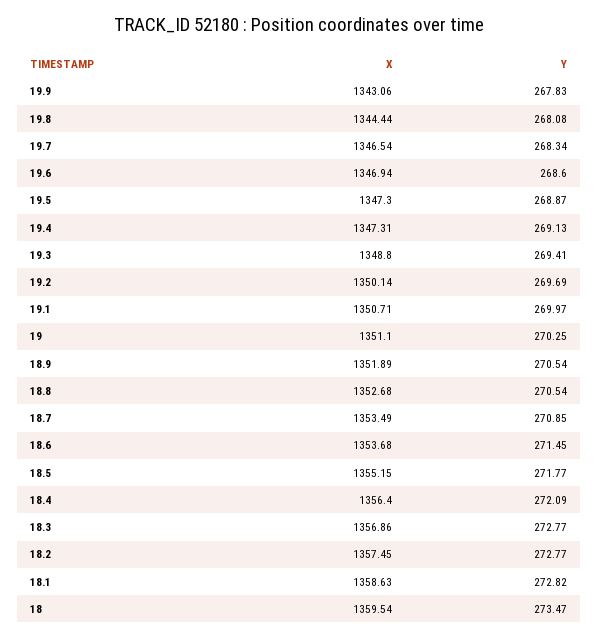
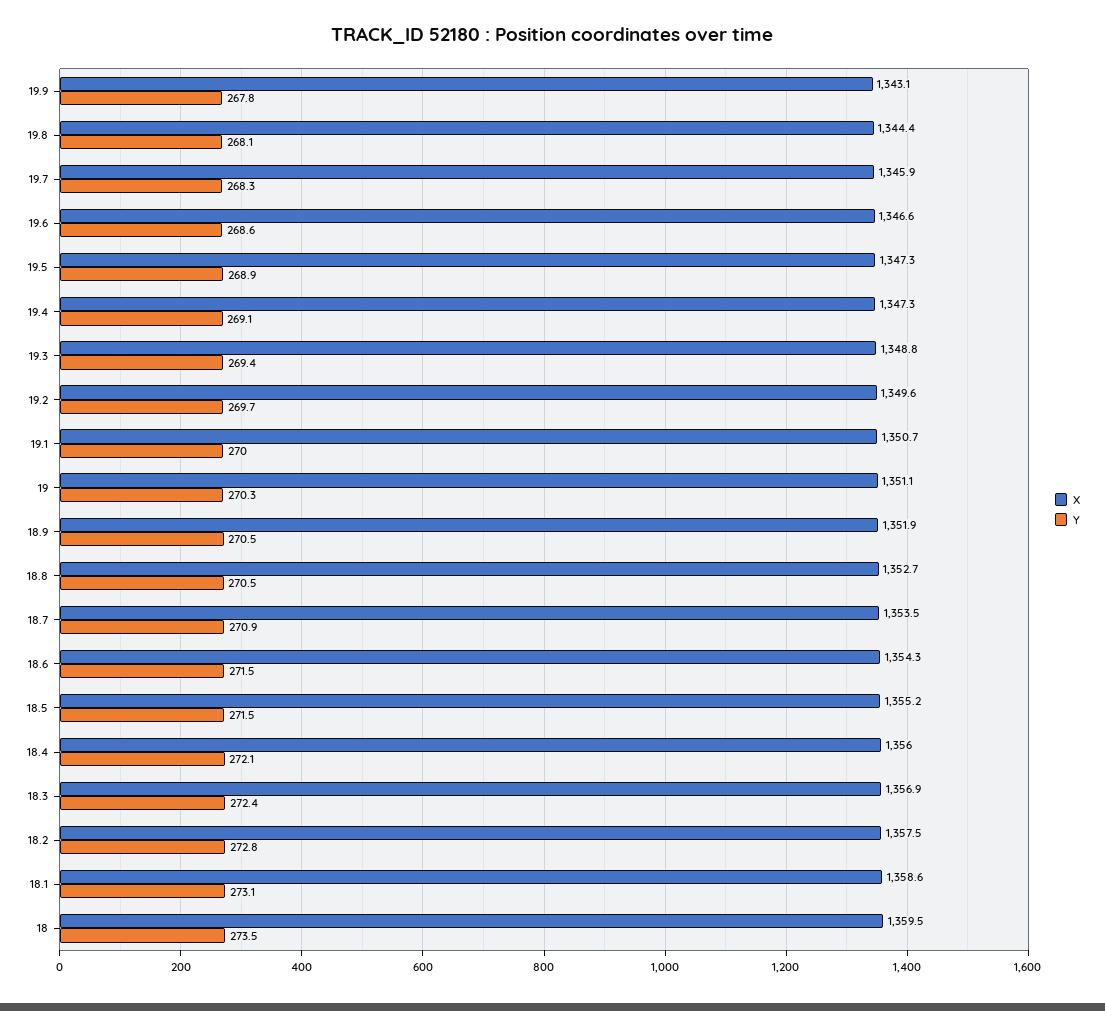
X, 19.7: 1346.54 -> 1345.9
X, 19.6: 1346.94 -> 1346.6
X, 19.2: 1350.14 -> 1349.6
X, 18.6: 1353.68 -> 1354.3
Y, 18.5: 271.77 -> 271.5
X, 18.4: 1356.4 -> 1356
Y, 18.3: 272.77 -> 272.4
Y, 18.1: 272.82 -> 273.1

